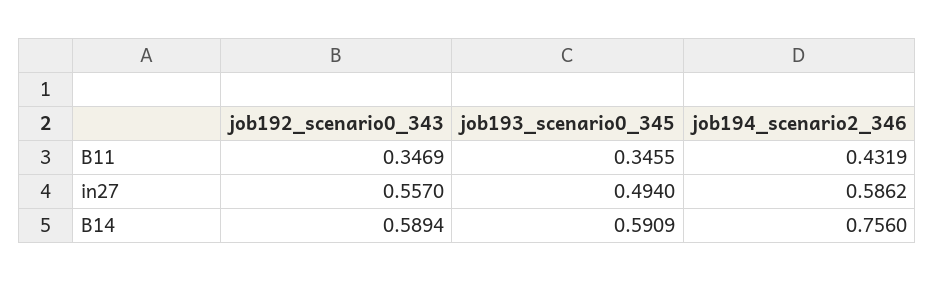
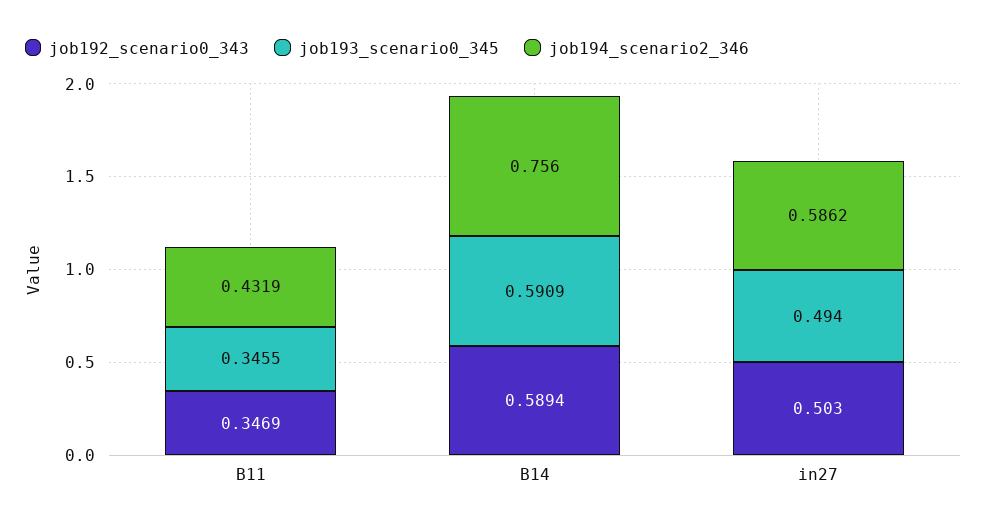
job192_scenario0_343, in27: 0.557 -> 0.503

